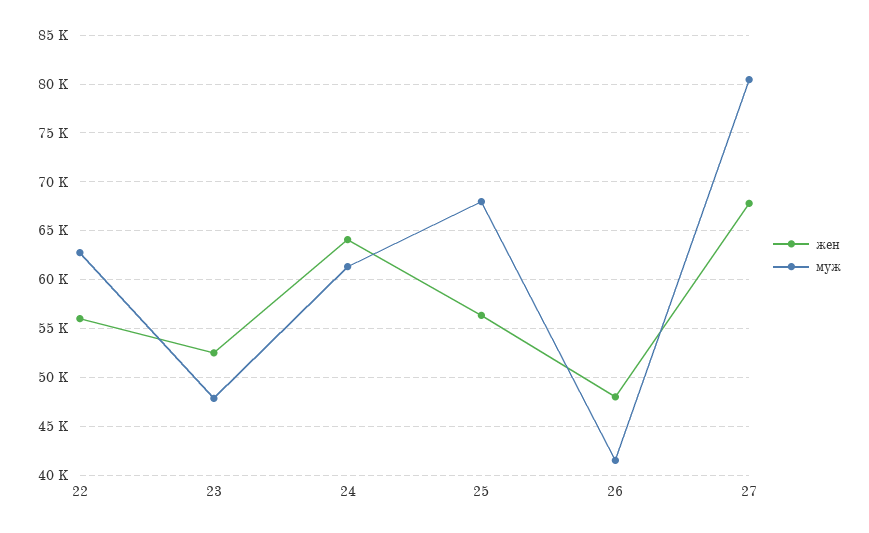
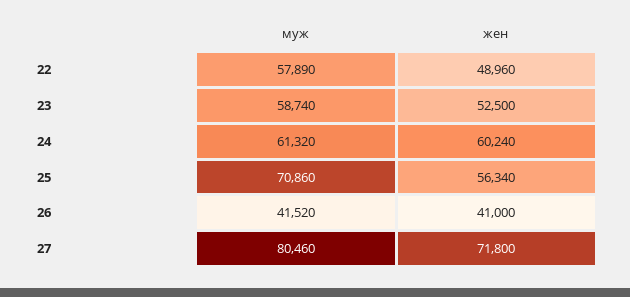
жен, 22: 56000 -> 48960
муж, 22: 63000 -> 57890
муж, 23: 48000 -> 58740
жен, 24: 64000 -> 60240
муж, 25: 68000 -> 70860
жен, 26: 48000 -> 41000
жен, 27: 68000 -> 71800

